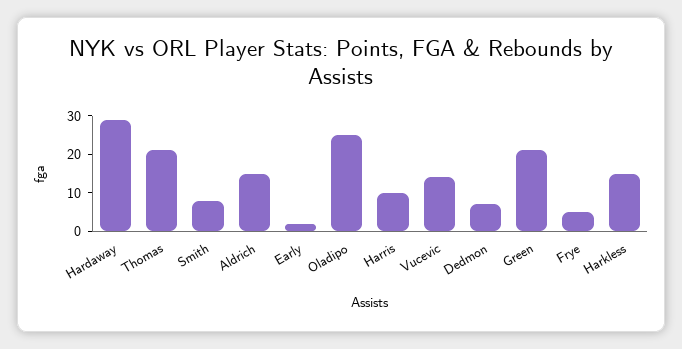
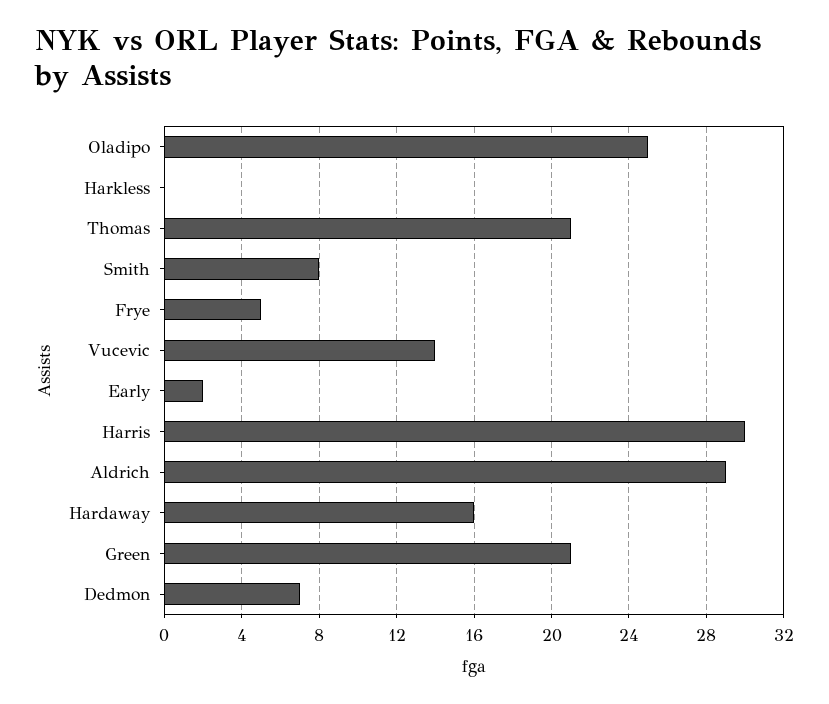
Hardaway: 30 -> 16
Aldrich: 15 -> 29
Harris: 10 -> 30
Harkless: 15 -> 0

